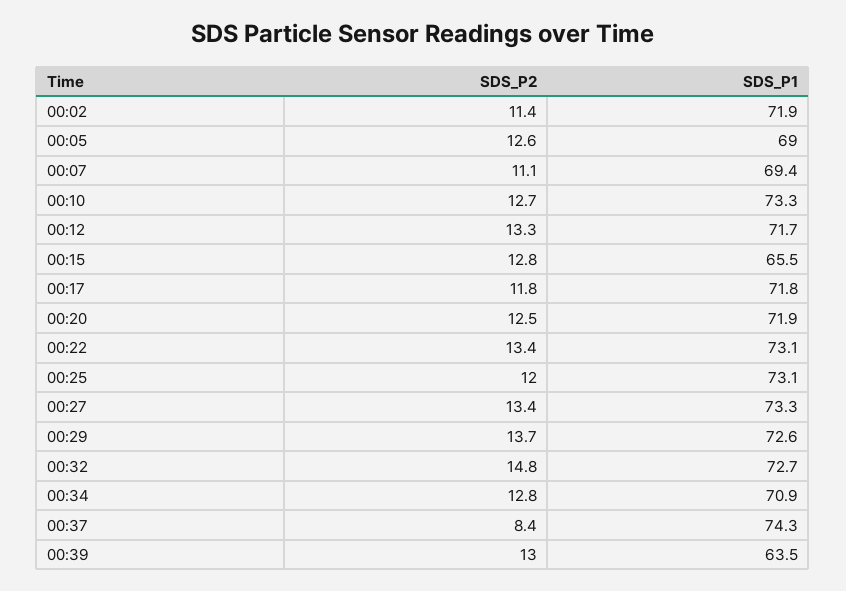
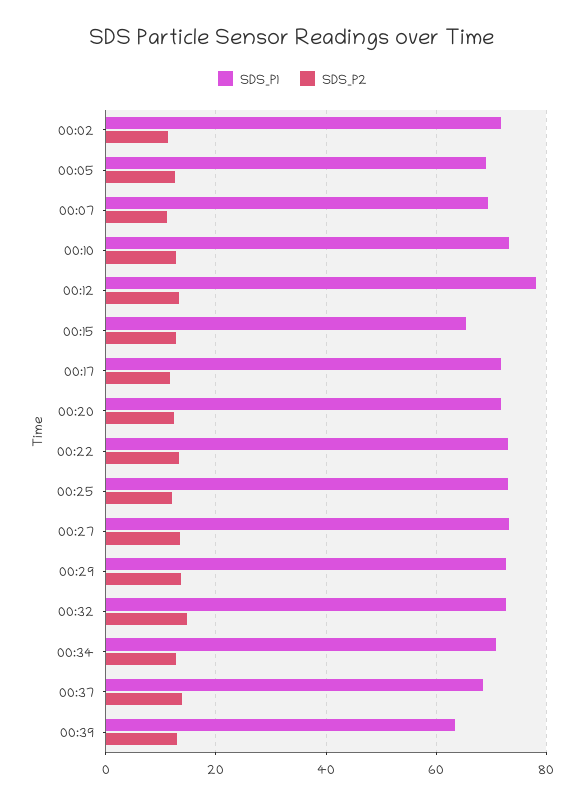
SDS_P1, 00:12: 71.7 -> 78
SDS_P2, 00:37: 8.4 -> 14
SDS_P1, 00:37: 74.3 -> 68

